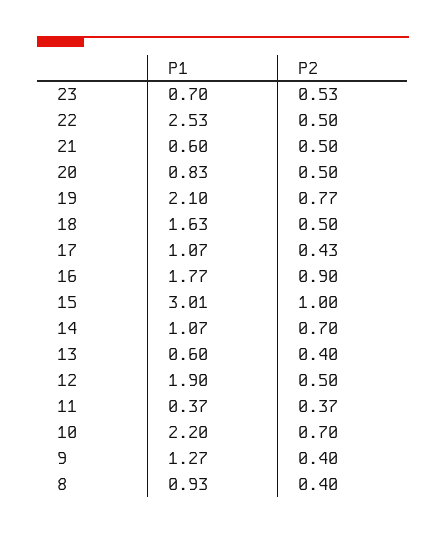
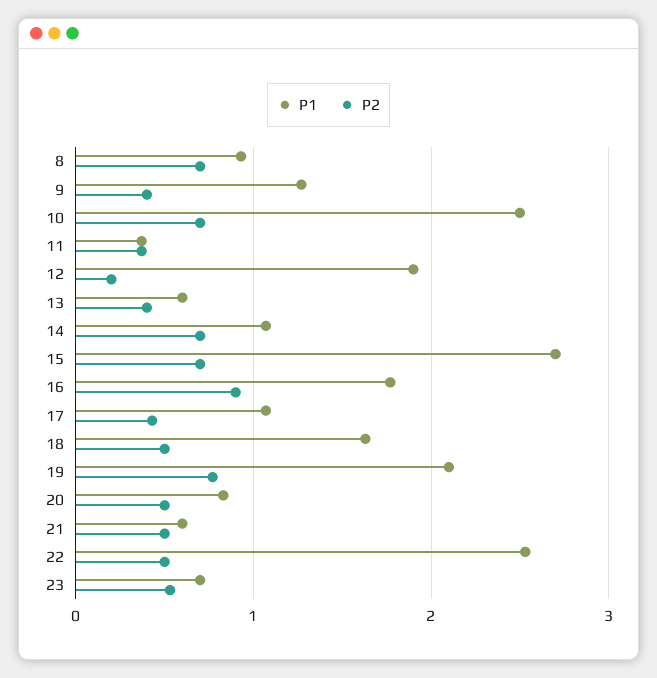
P1, 15: 3.01 -> 2.7
P2, 15: 1 -> 0.7
P2, 12: 0.5 -> 0.2
P1, 10: 2.2 -> 2.5
P2, 8: 0.4 -> 0.7

